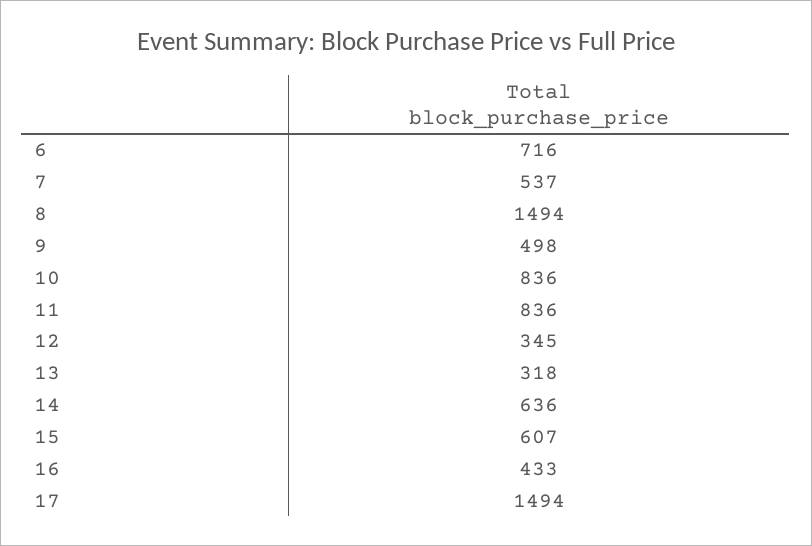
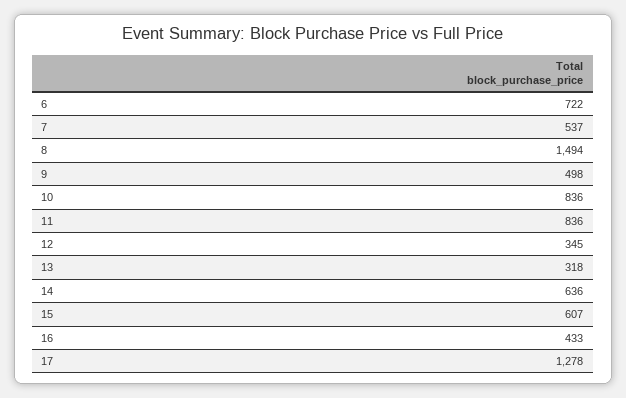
6: 716 -> 722
17: 1494 -> 1278

